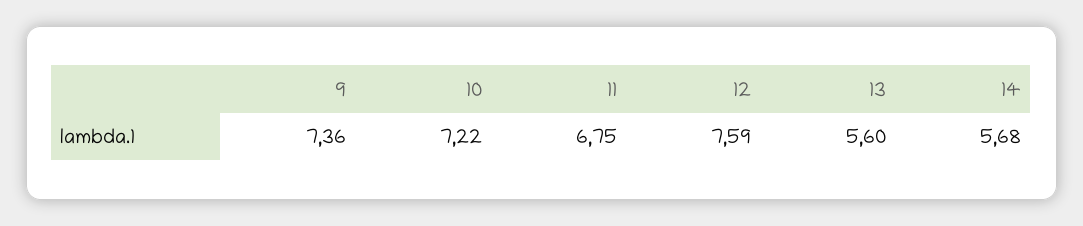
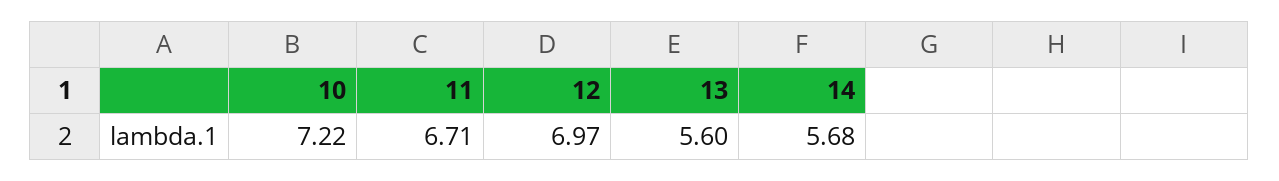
9: 7.36 -> none
11: 6.75 -> 6.71
12: 7.59 -> 6.97

